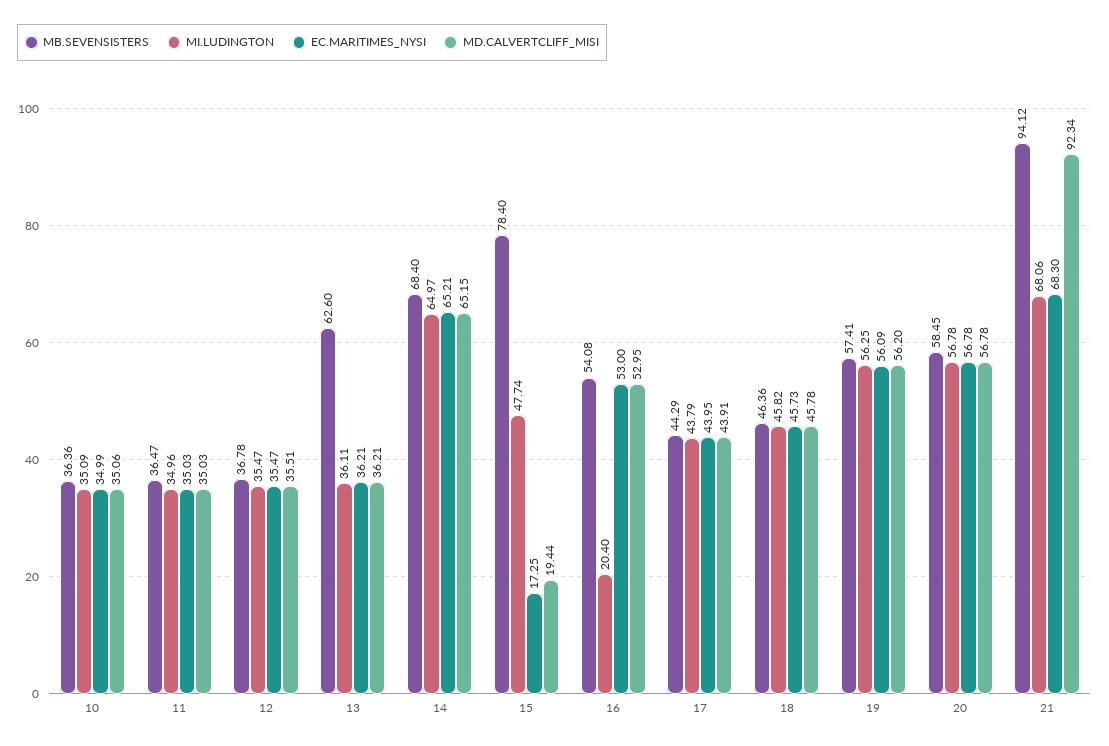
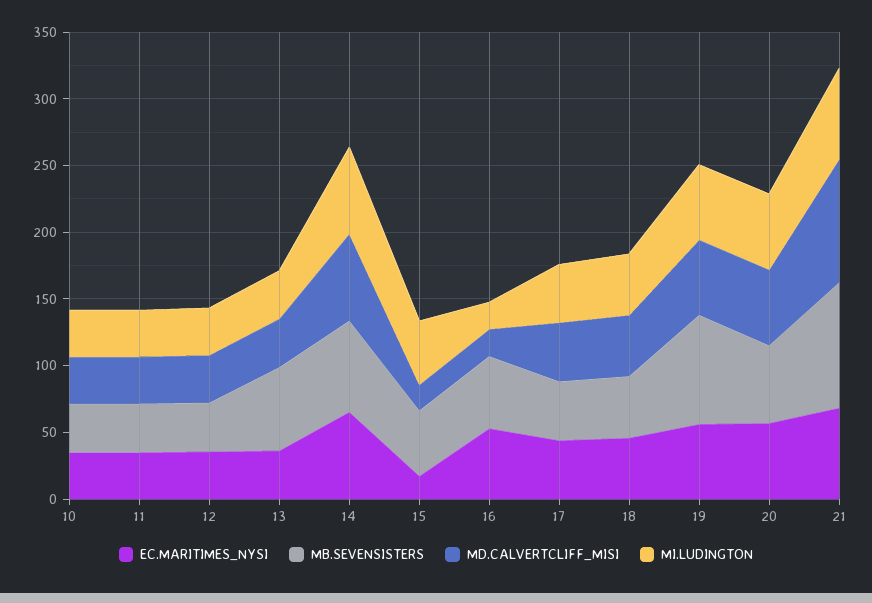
MB.SEVENSISTERS, 15: 78.4 -> 50
MD.CALVERTCLIFF_MISI, 16: 52.95 -> 20
MB.SEVENSISTERS, 19: 57.41 -> 80

